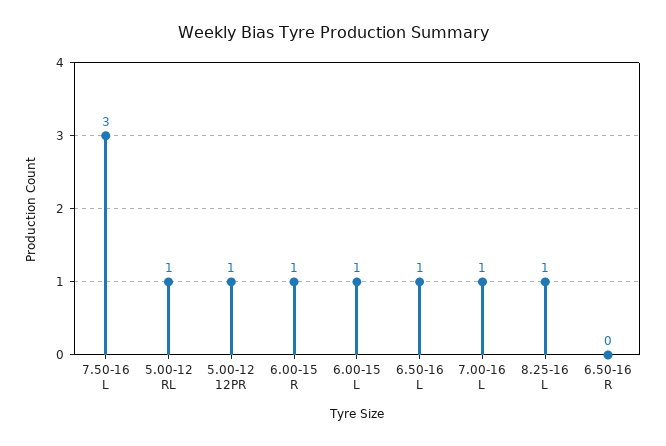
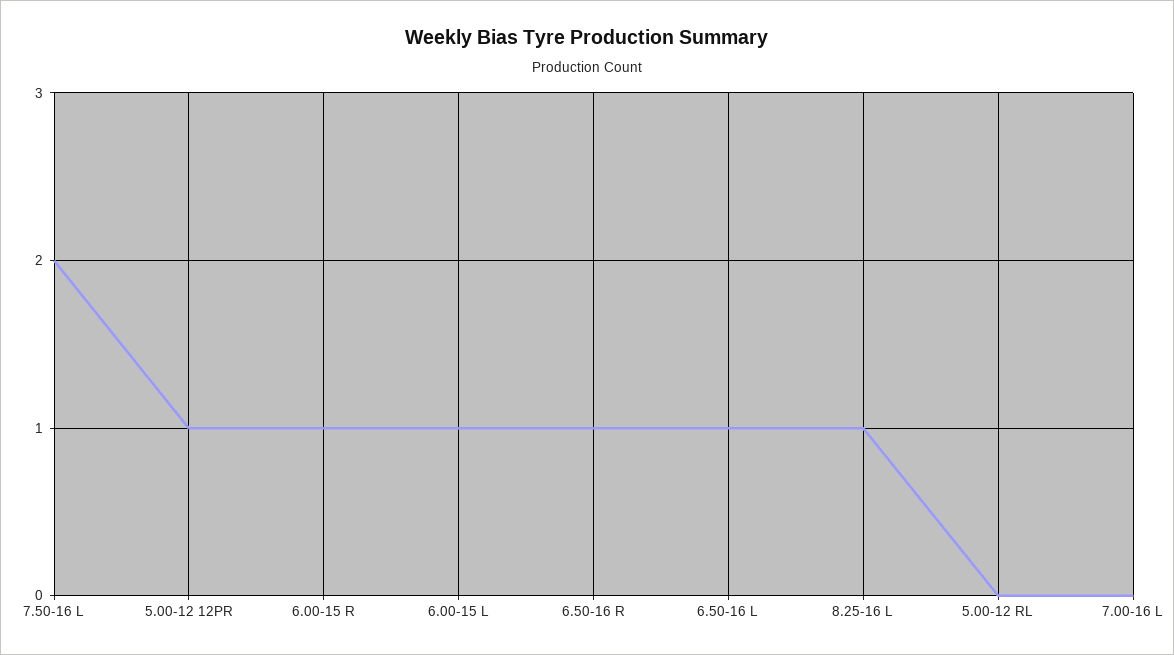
7.50-16 L: 3 -> 2
5.00-12 RL: 1 -> 0
7.00-16 L: 1 -> 0
6.50-16 R: 0 -> 1

